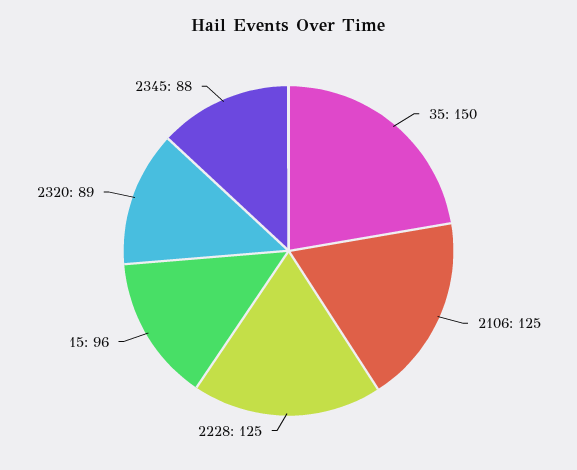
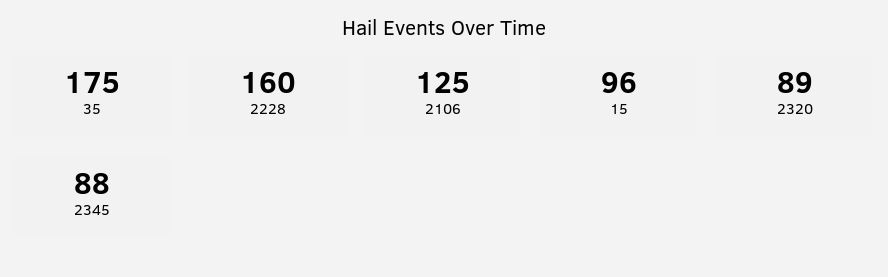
35: 150 -> 175
2228: 125 -> 160

